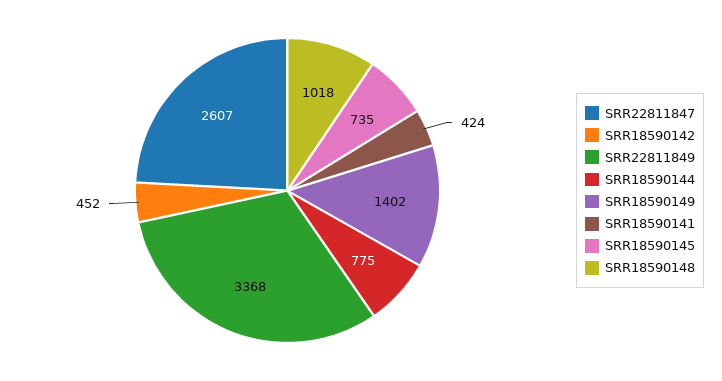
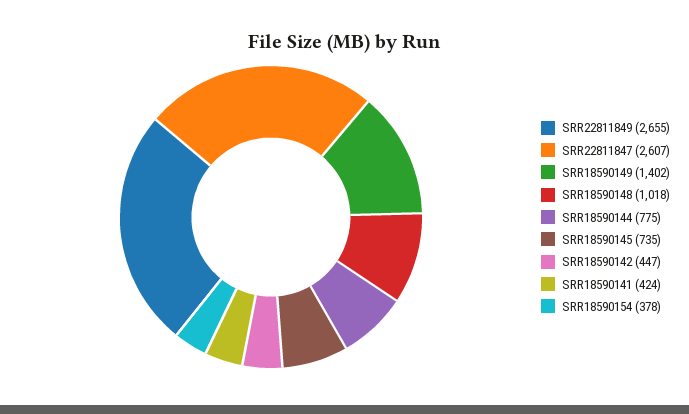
SRR18590142: 452 -> 447
SRR22811849: 3368 -> 2655
SRR18590154: none -> 378

